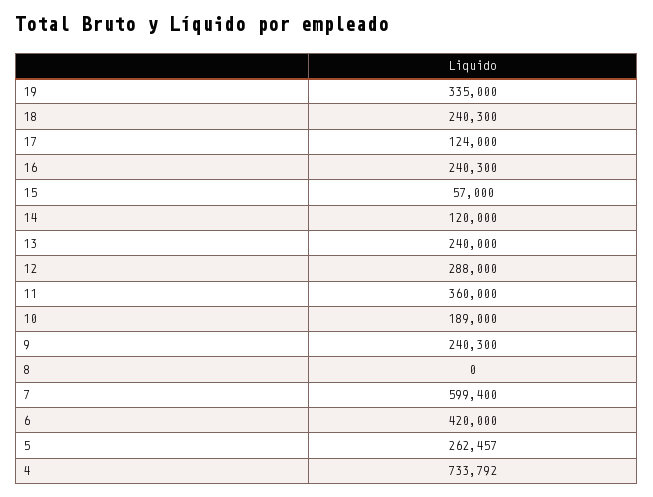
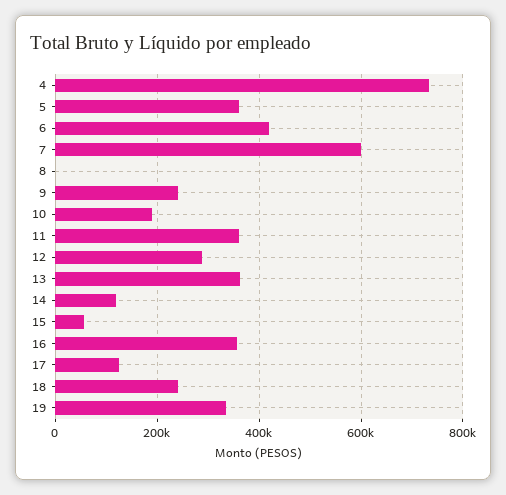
16: 240300 -> 360000
13: 240000 -> 360000
5: 262457 -> 360000

